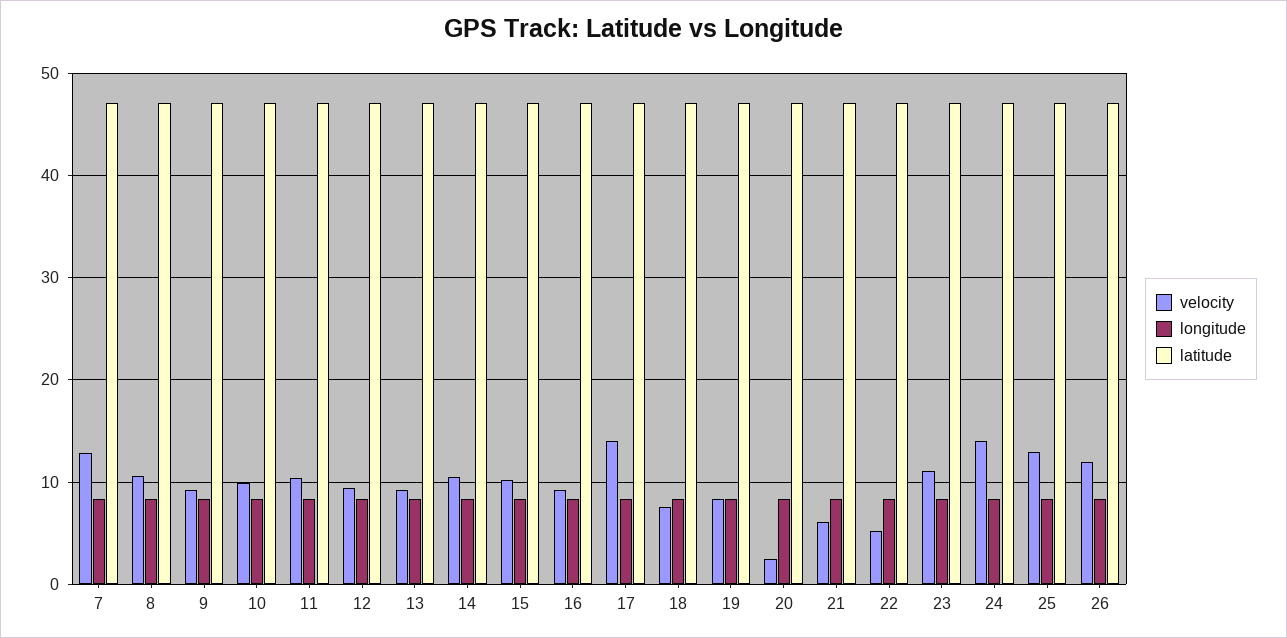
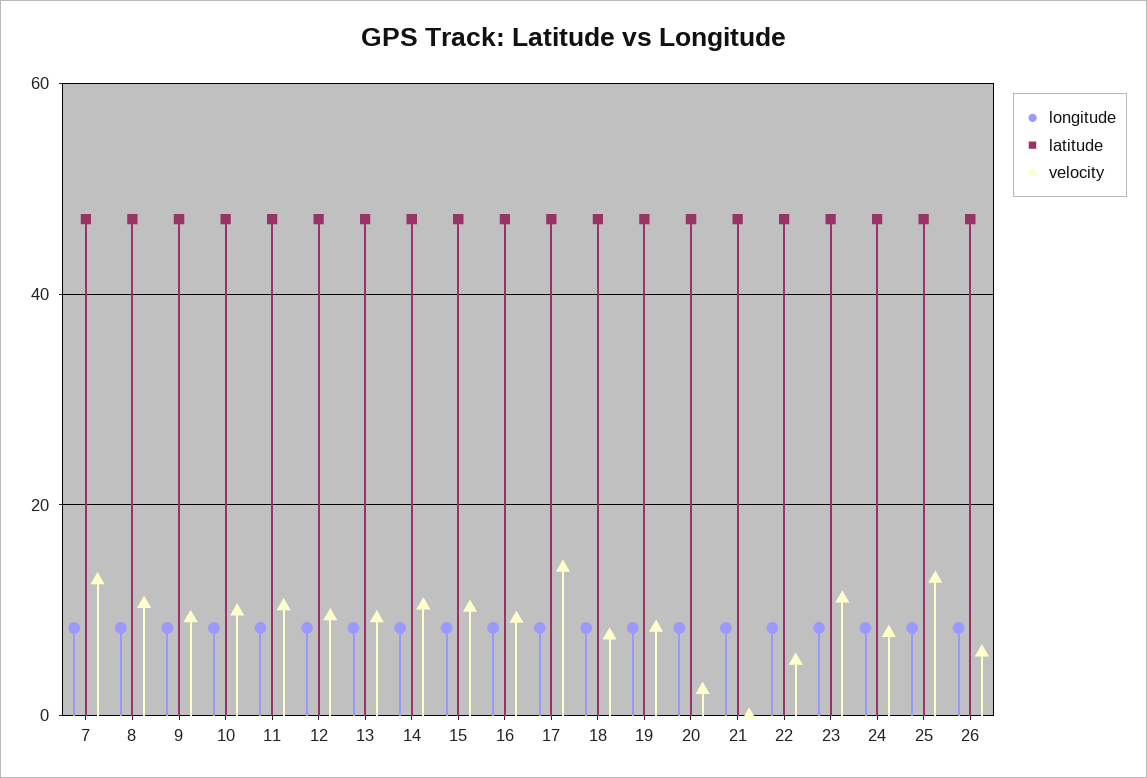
velocity, 21: 6 -> 0
velocity, 24: 14 -> 8
velocity, 26: 12 -> 6

